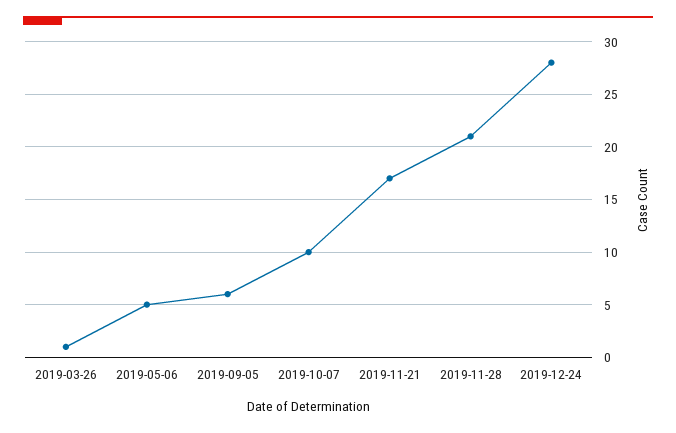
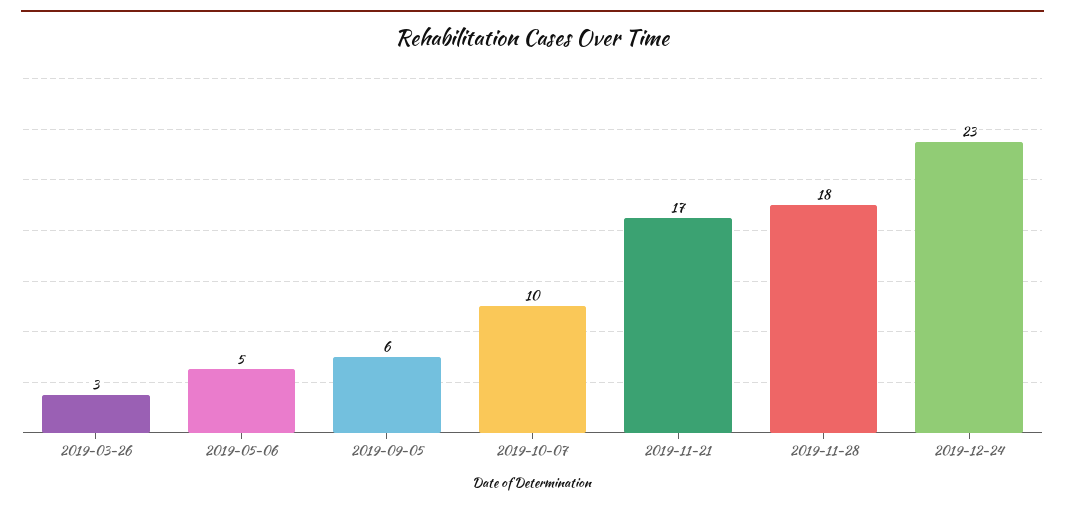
2019-03-26: 1 -> 3
2019-11-28: 21 -> 18
2019-12-24: 28 -> 23

